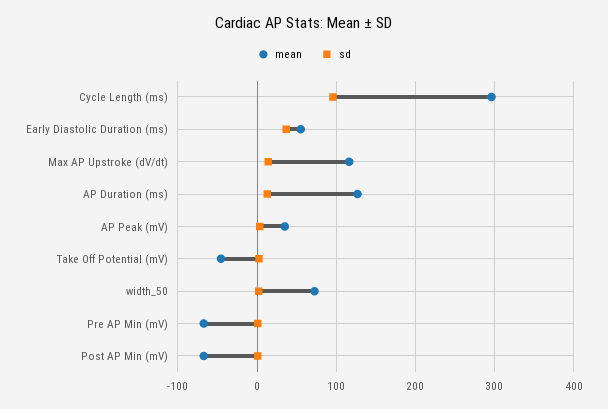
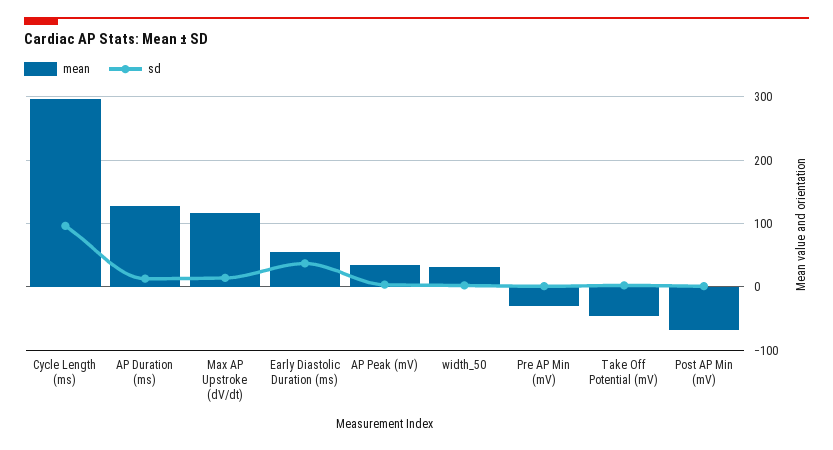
mean, width_50: 70 -> 30
mean, Pre AP Min (mV): -70 -> -30

